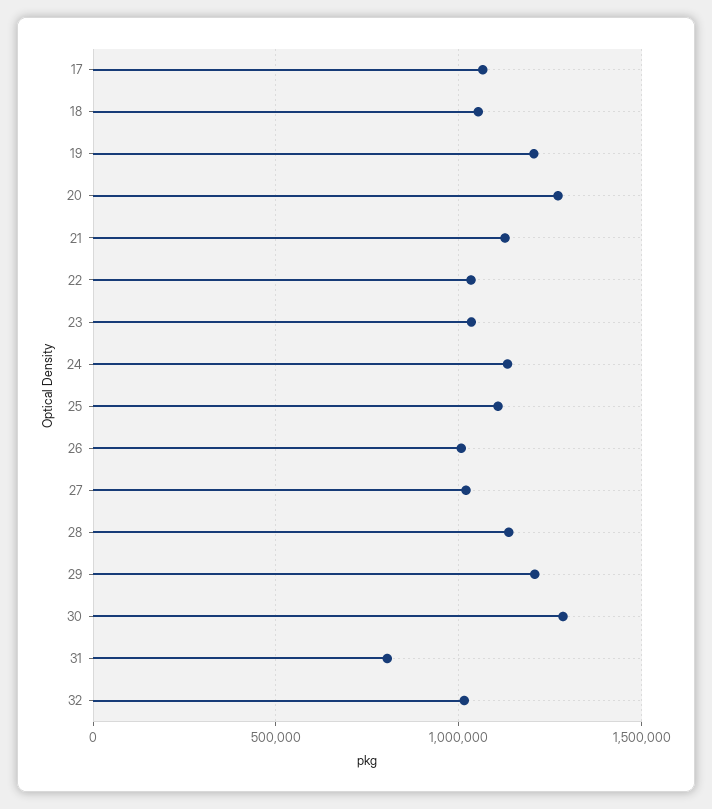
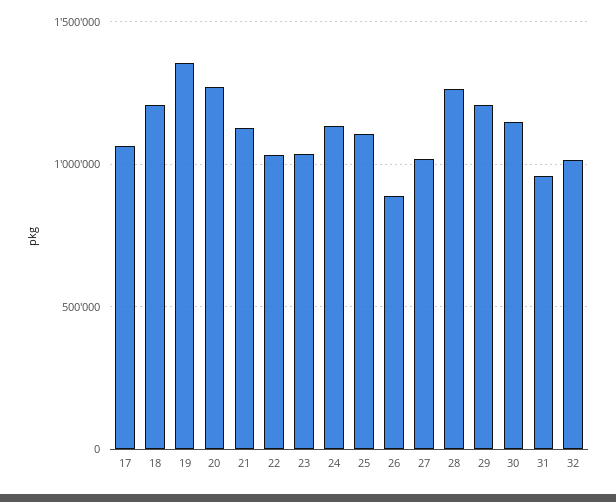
18: 1050000 -> 1200000
19: 1200000 -> 1350000
26: 1000000 -> 900000
28: 1150000 -> 1250000
30: 1300000 -> 1150000
31: 800000 -> 950000

